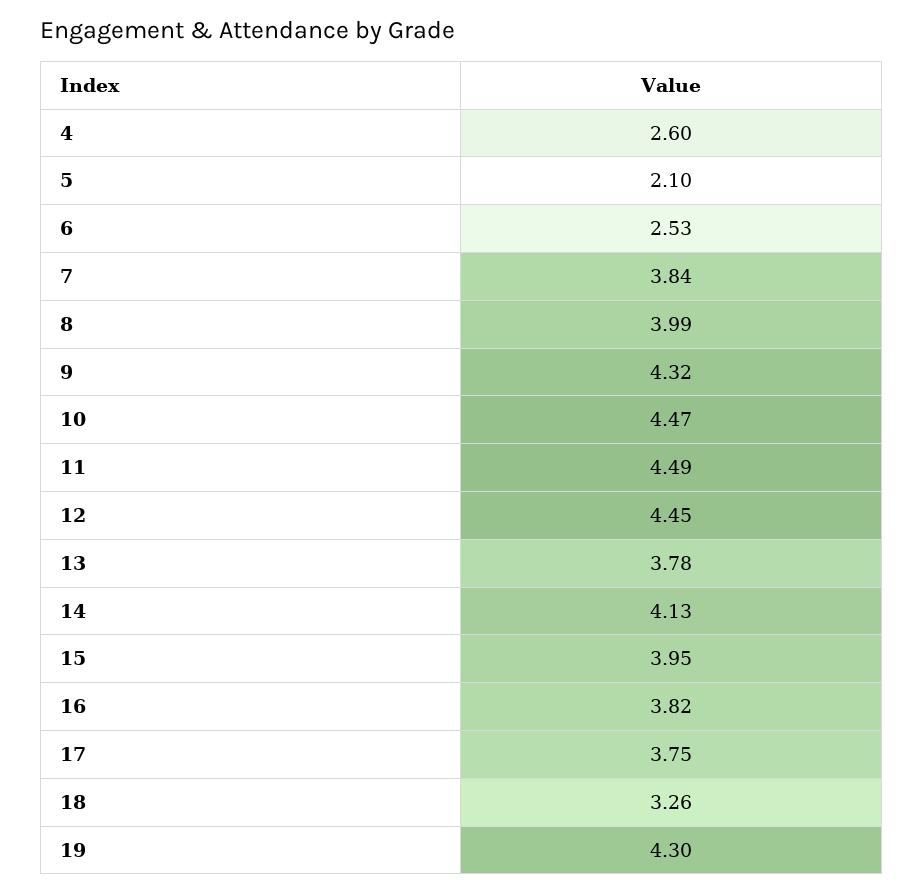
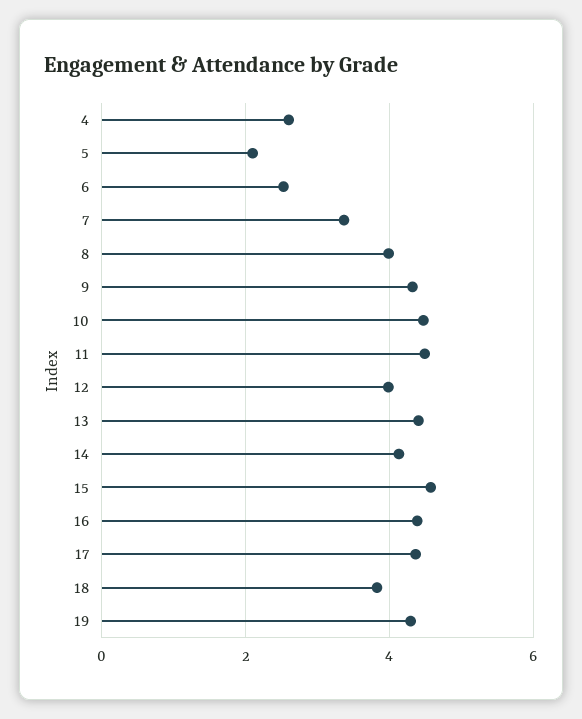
7: 3.84 -> 3.4
12: 4.45 -> 4
13: 3.78 -> 4.4
15: 3.95 -> 4.6
16: 3.82 -> 4.4
17: 3.75 -> 4.4
18: 3.26 -> 3.8

